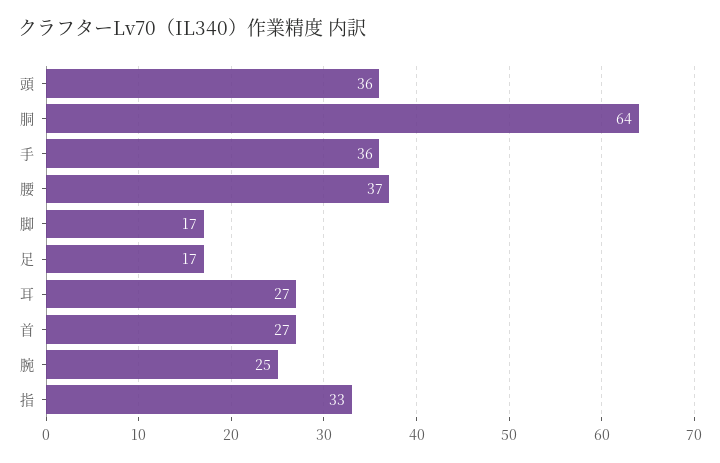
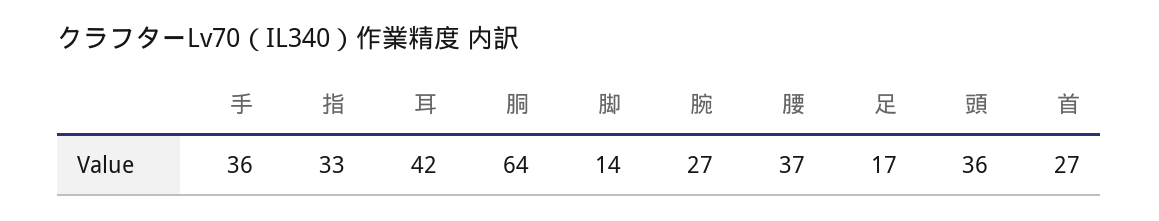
脚: 17 -> 14
耳: 27 -> 42
腕: 25 -> 27

